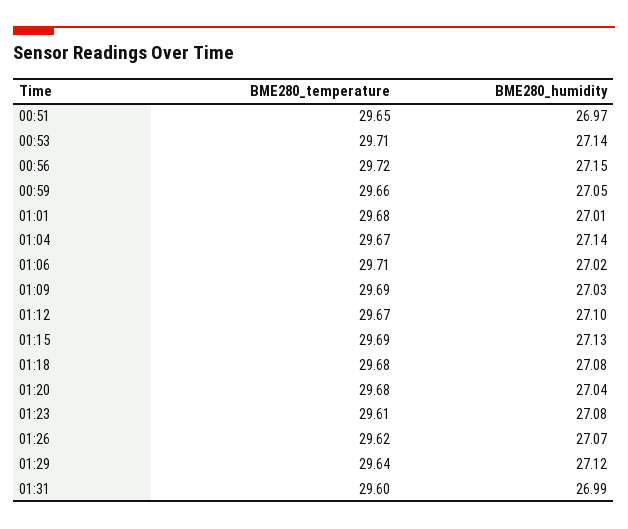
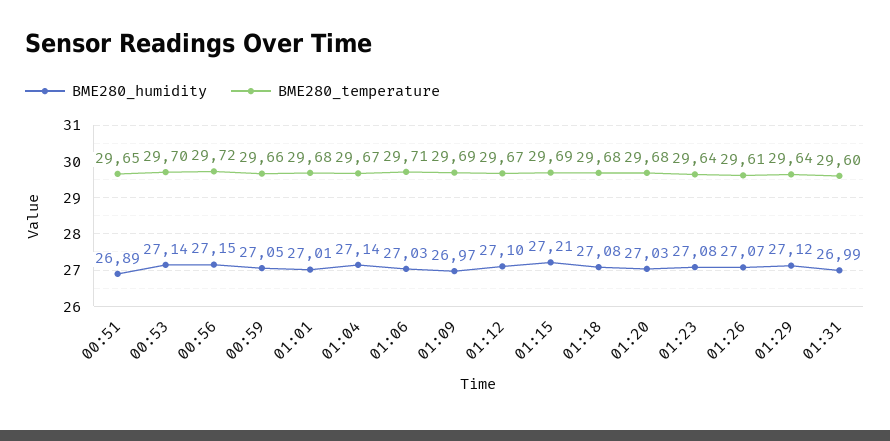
BME280_humidity, 00:51: 26.97 -> 26.89
BME280_temperature, 00:53: 29.71 -> 29.7
BME280_humidity, 01:06: 27.02 -> 27.03
BME280_humidity, 01:09: 27.03 -> 26.97
BME280_humidity, 01:15: 27.13 -> 27.21
BME280_humidity, 01:20: 27.04 -> 27.03
BME280_temperature, 01:23: 29.61 -> 29.64
BME280_temperature, 01:26: 29.62 -> 29.61

